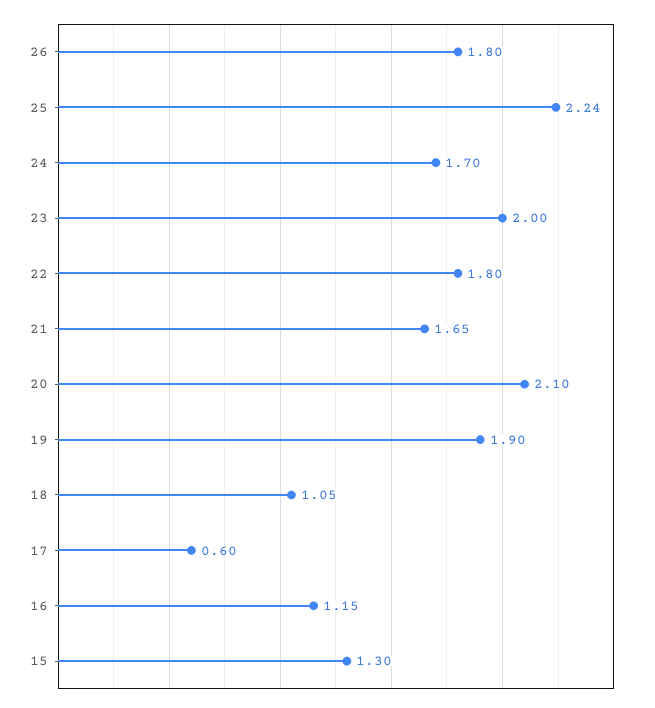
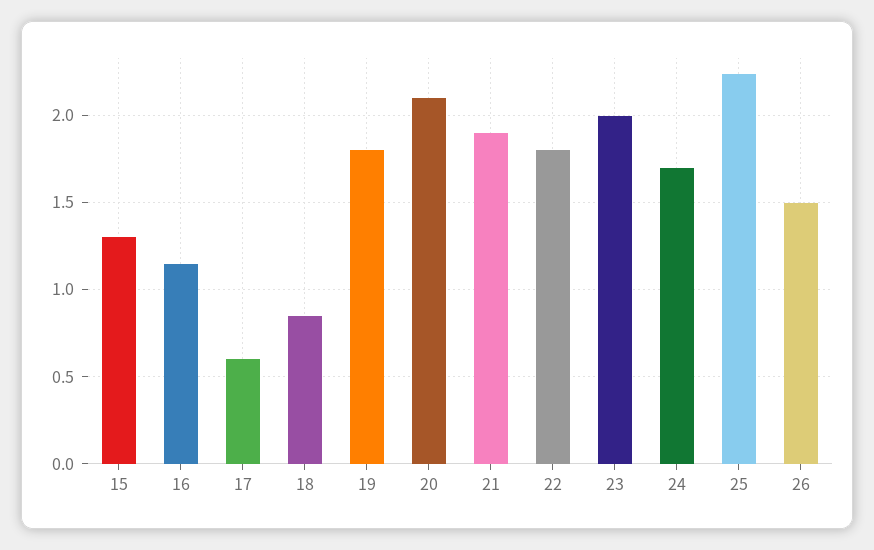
26: 1.8 -> 1.5
21: 1.65 -> 1.9
19: 1.9 -> 1.8
18: 1.05 -> 0.85

